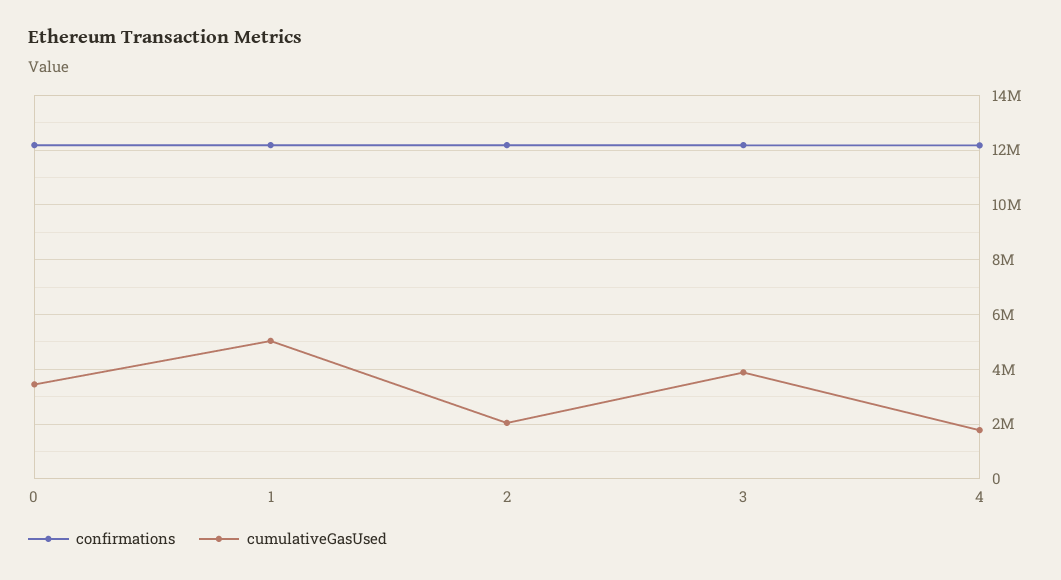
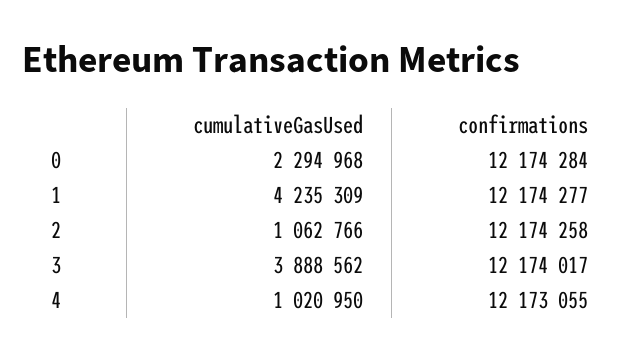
cumulativeGasUsed, 0: 3500000 -> 2294968
cumulativeGasUsed, 1: 5000000 -> 4235309
cumulativeGasUsed, 2: 2000000 -> 1062766
cumulativeGasUsed, 4: 1750000 -> 1020950

